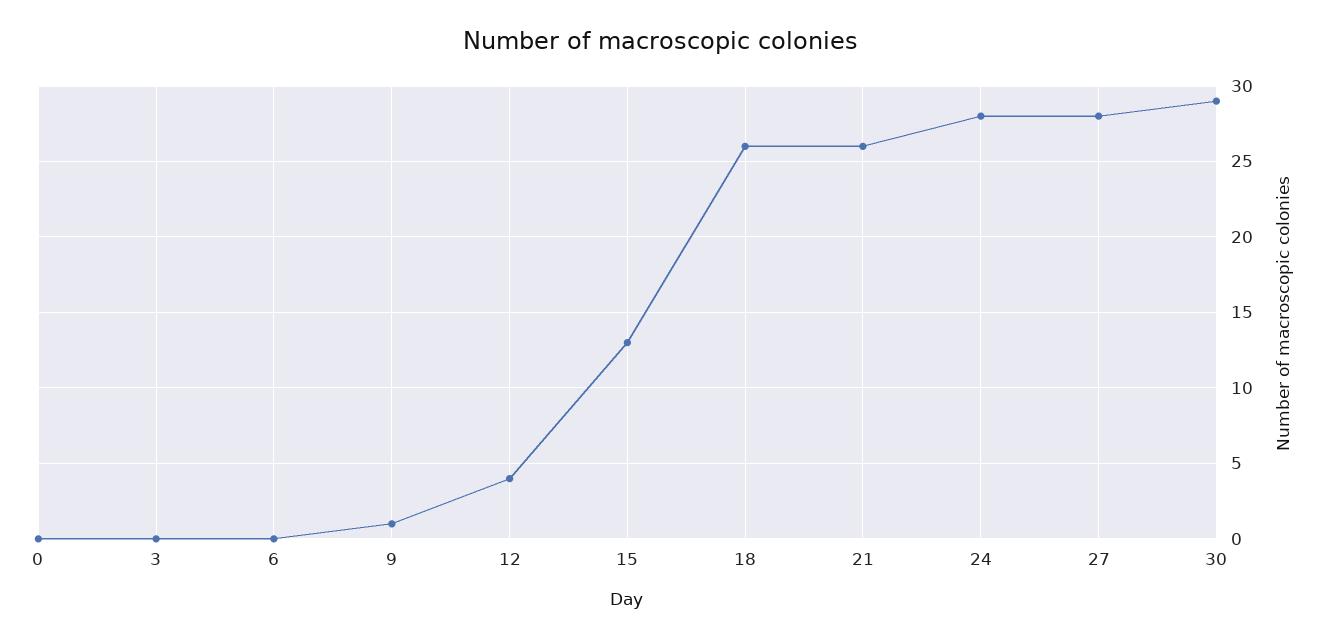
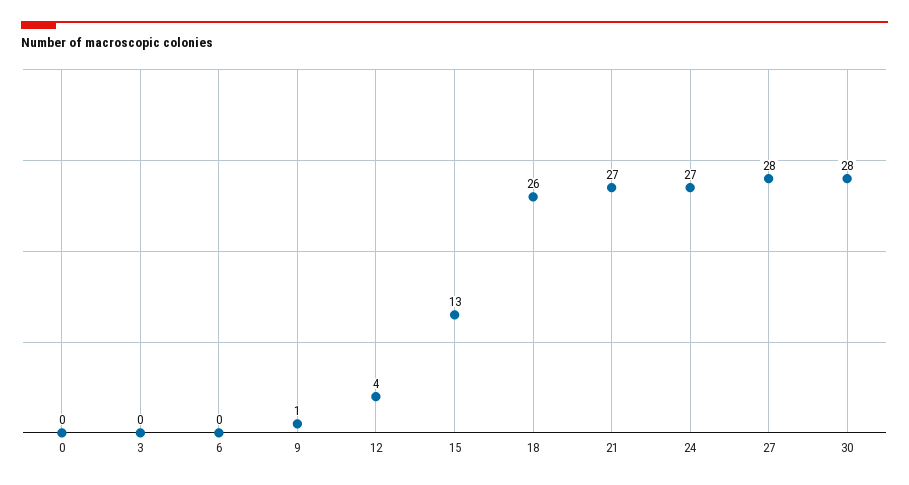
21: 26 -> 27
24: 28 -> 27
30: 29 -> 28

